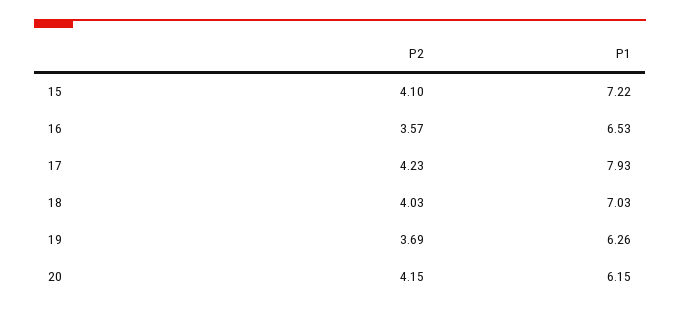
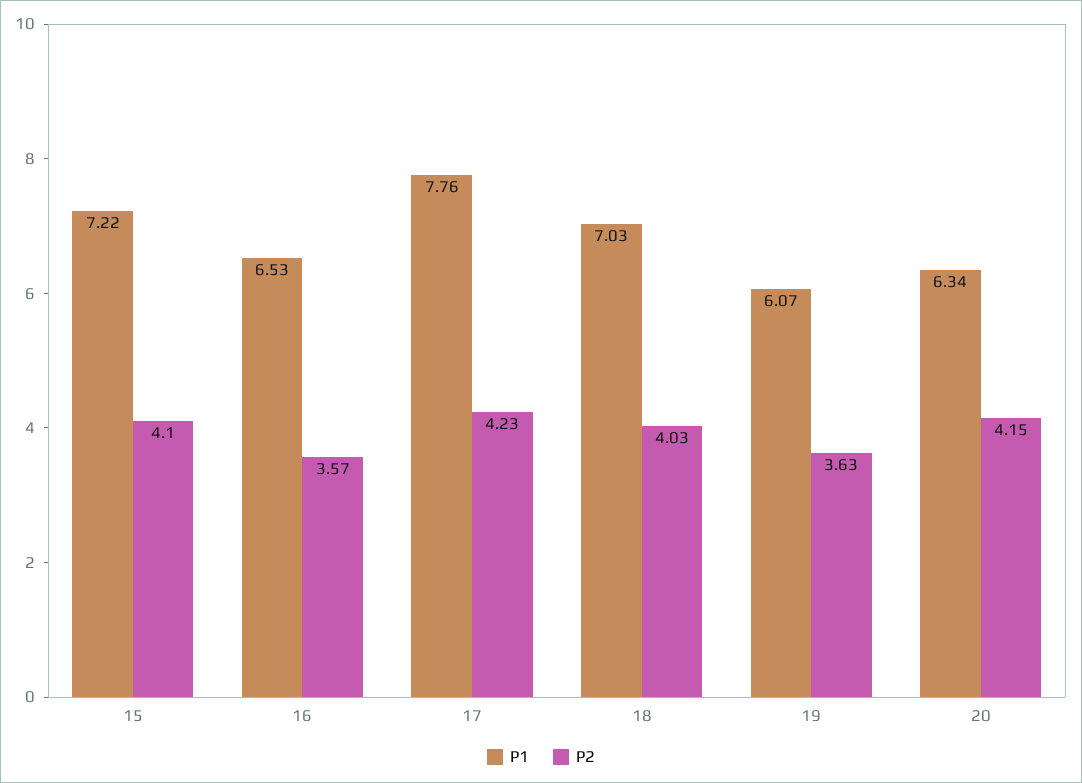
P1, 17: 7.93 -> 7.76
P2, 19: 3.69 -> 3.63
P1, 19: 6.26 -> 6.07
P1, 20: 6.15 -> 6.34

